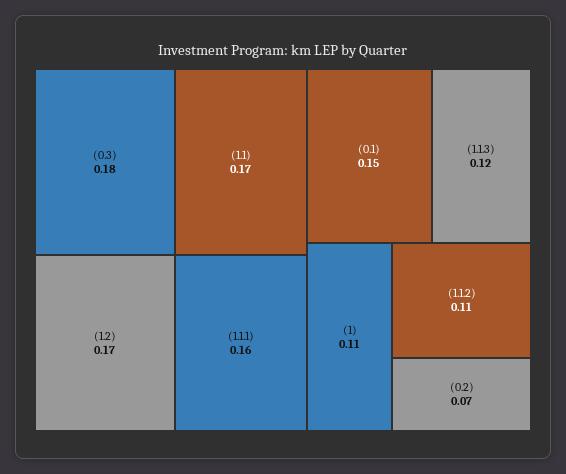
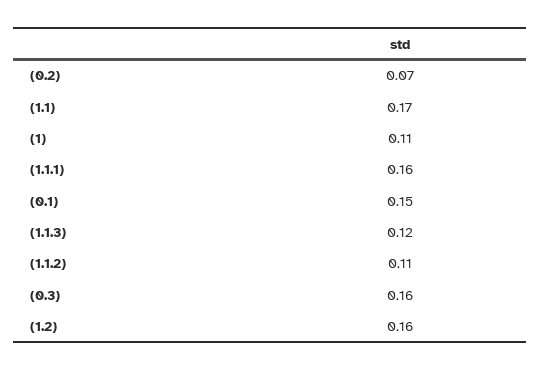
(0.3): 0.18 -> 0.16
(1.2): 0.17 -> 0.16

